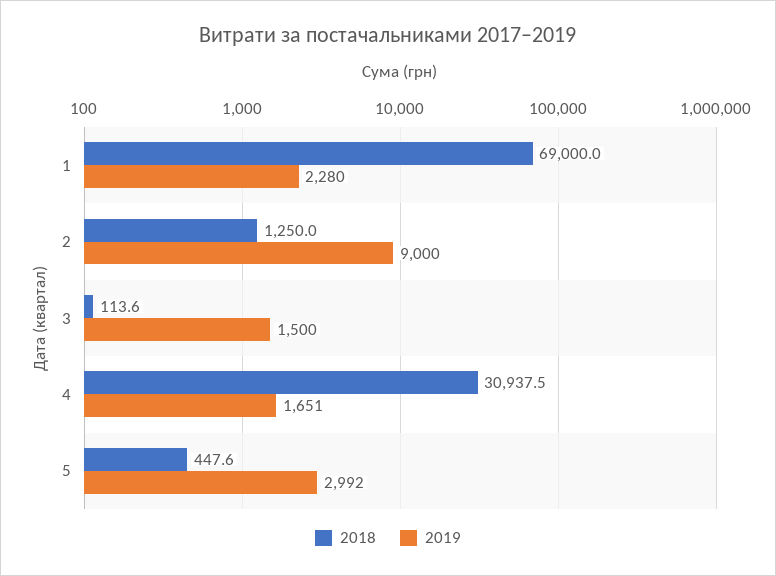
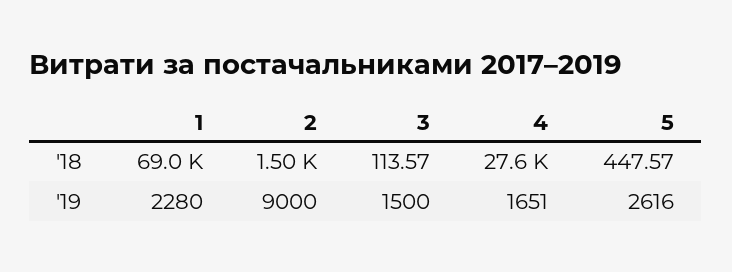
2018, 2: 1250 -> 1500
2018, 4: 30937.5 -> 27600
2019, 5: 2992 -> 2616

